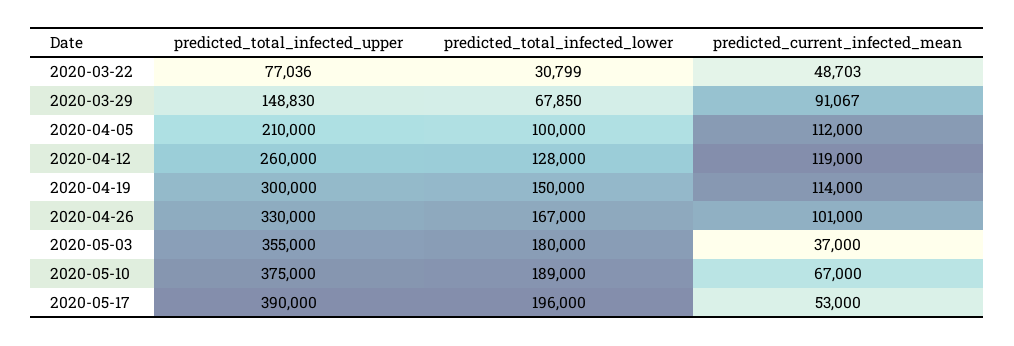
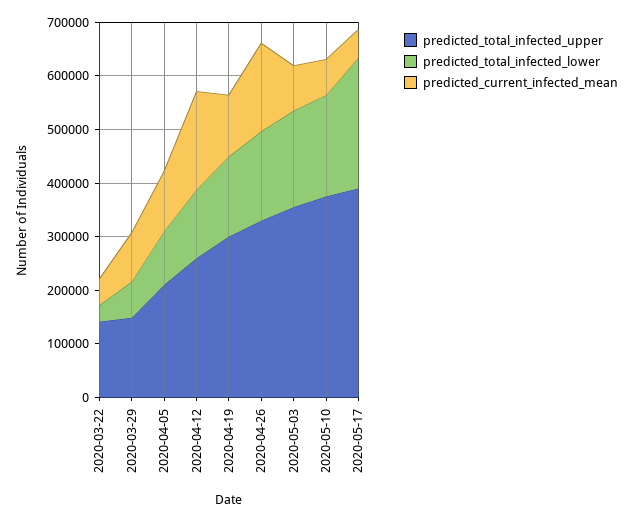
predicted_total_infected_upper, 2020-03-22: 77036 -> 140000
predicted_current_infected_mean, 2020-04-12: 119000 -> 180000
predicted_current_infected_mean, 2020-04-26: 101000 -> 160000
predicted_current_infected_mean, 2020-05-03: 37000 -> 80000
predicted_total_infected_lower, 2020-05-17: 196000 -> 240000

